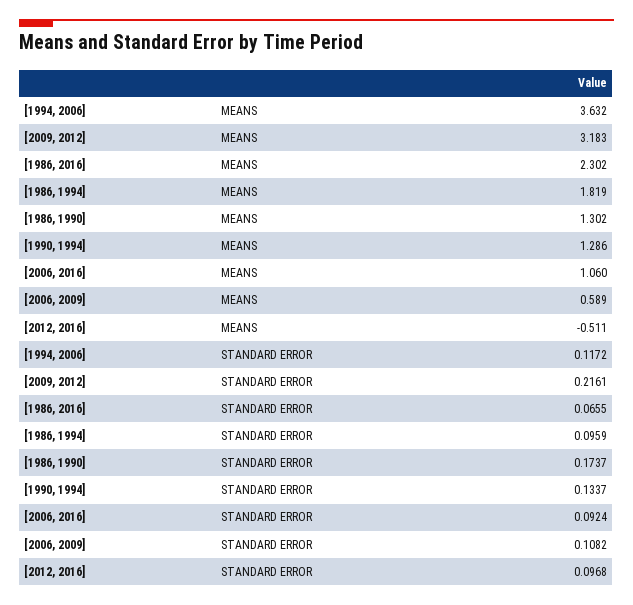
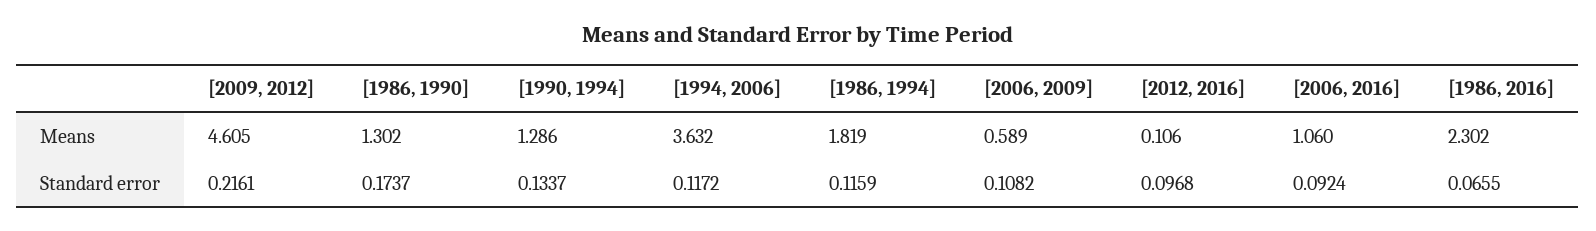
[2009, 2012], MEANS: 3.183 -> 4.605
[2012, 2016], MEANS: -0.511 -> 0.106
[1986, 1994], STANDARD ERROR: 0.0959 -> 0.1159

